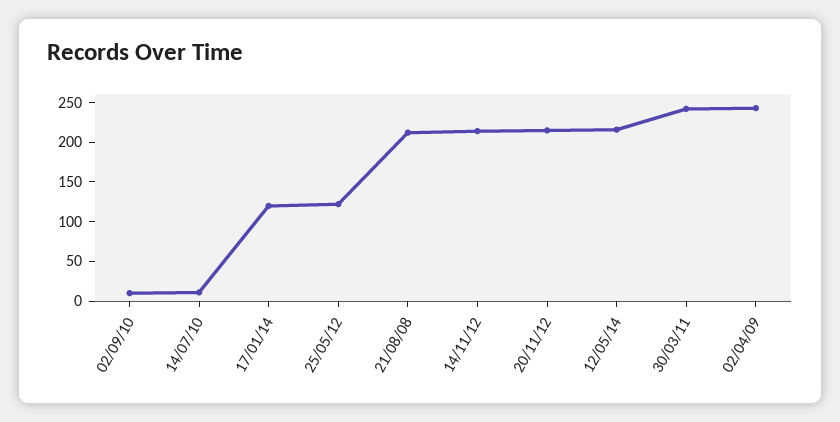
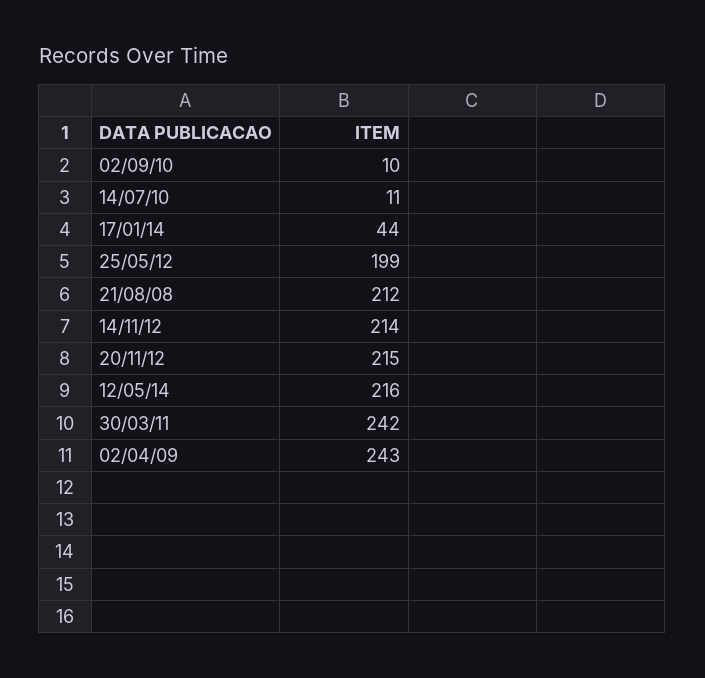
17/01/14: 125 -> 44
25/05/12: 125 -> 199

